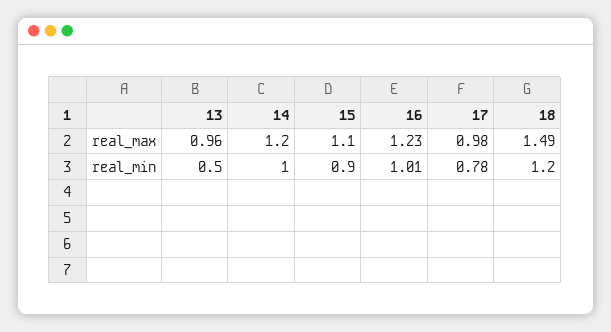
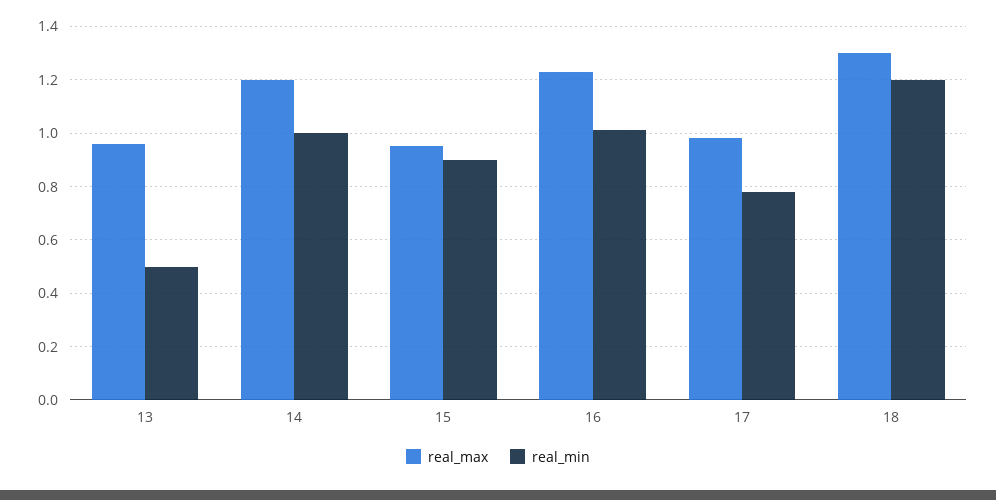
real_max, 15: 1.1 -> 0.95
real_max, 18: 1.49 -> 1.3

